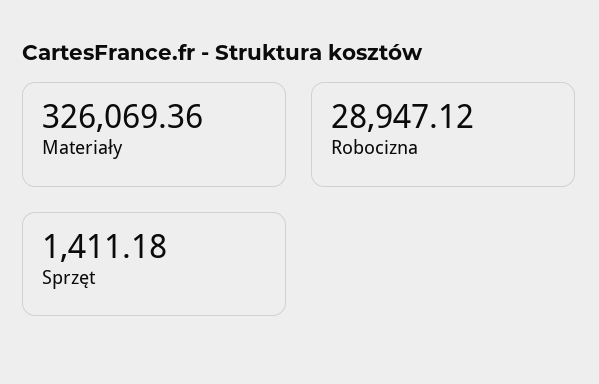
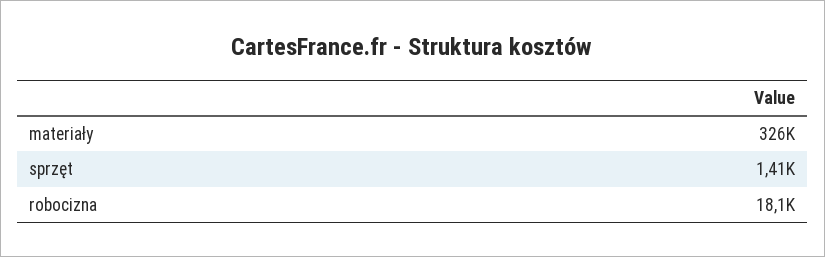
Robocizna: 28947.12 -> 18100

